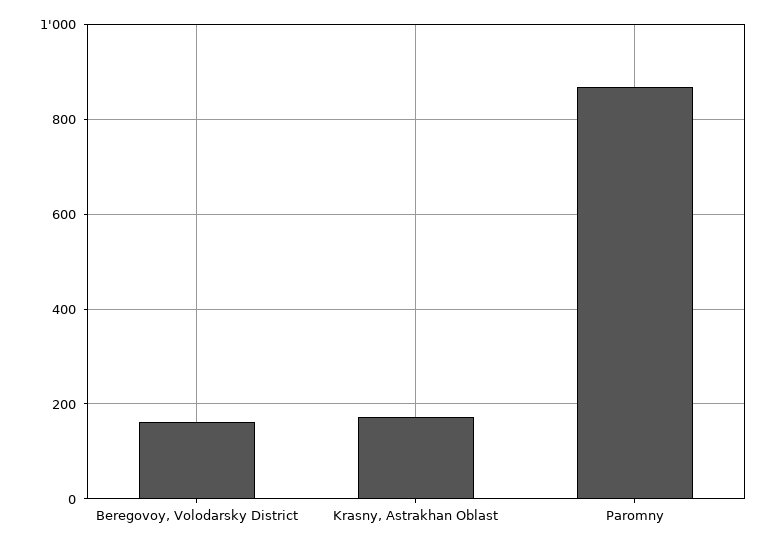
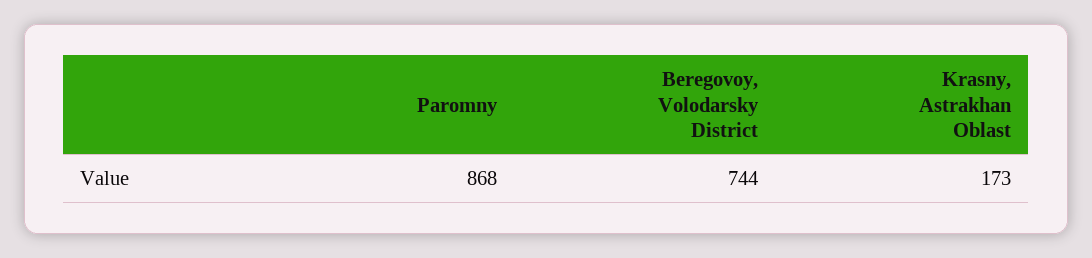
Beregovoy, Volodarsky District: 160 -> 744

